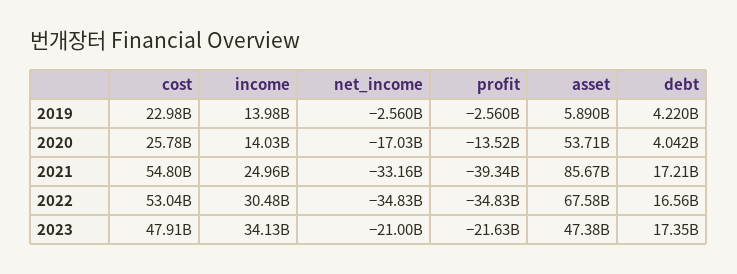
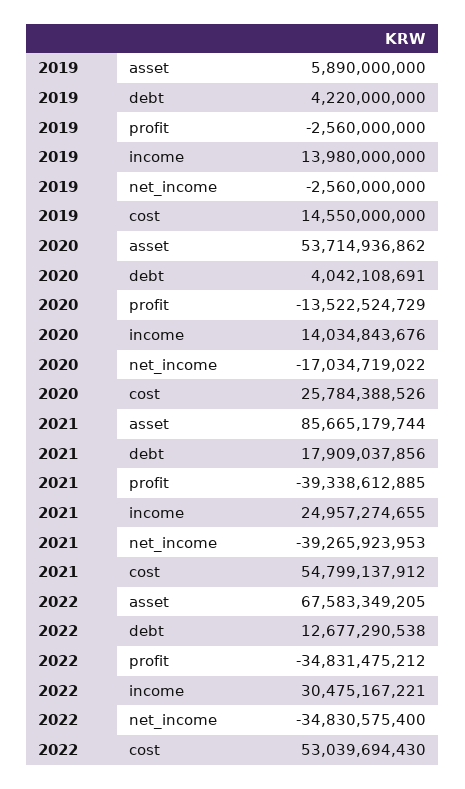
cost, 2019: 22980000000 -> 14550000000
net_income, 2021: -33160000000 -> -39265923953
debt, 2021: 17210000000 -> 17909037856
debt, 2022: 16560000000 -> 12677290538
cost, 2023: 47910000000 -> none
income, 2023: 34130000000 -> none
net_income, 2023: -21000000000 -> none
profit, 2023: -21630000000 -> none
asset, 2023: 47380000000 -> none
debt, 2023: 17350000000 -> none

